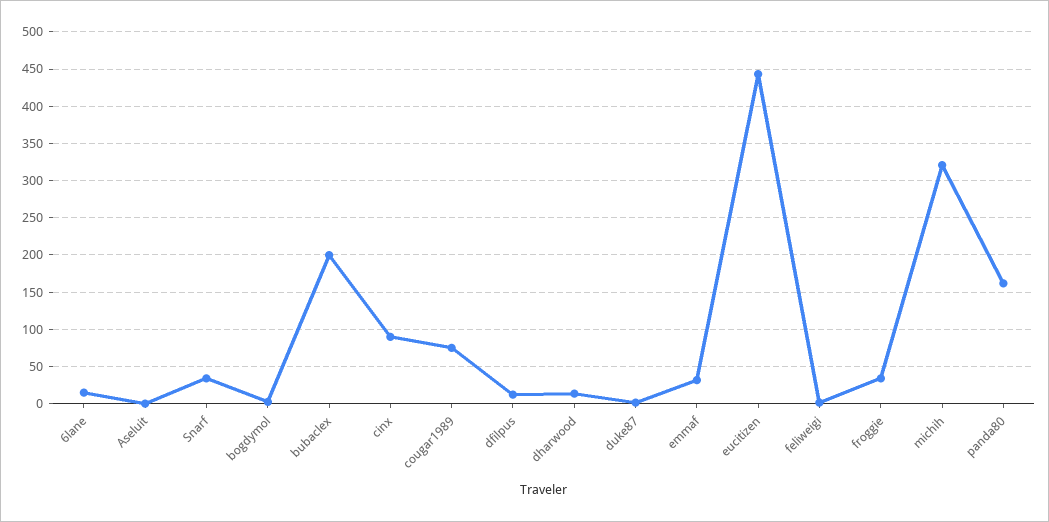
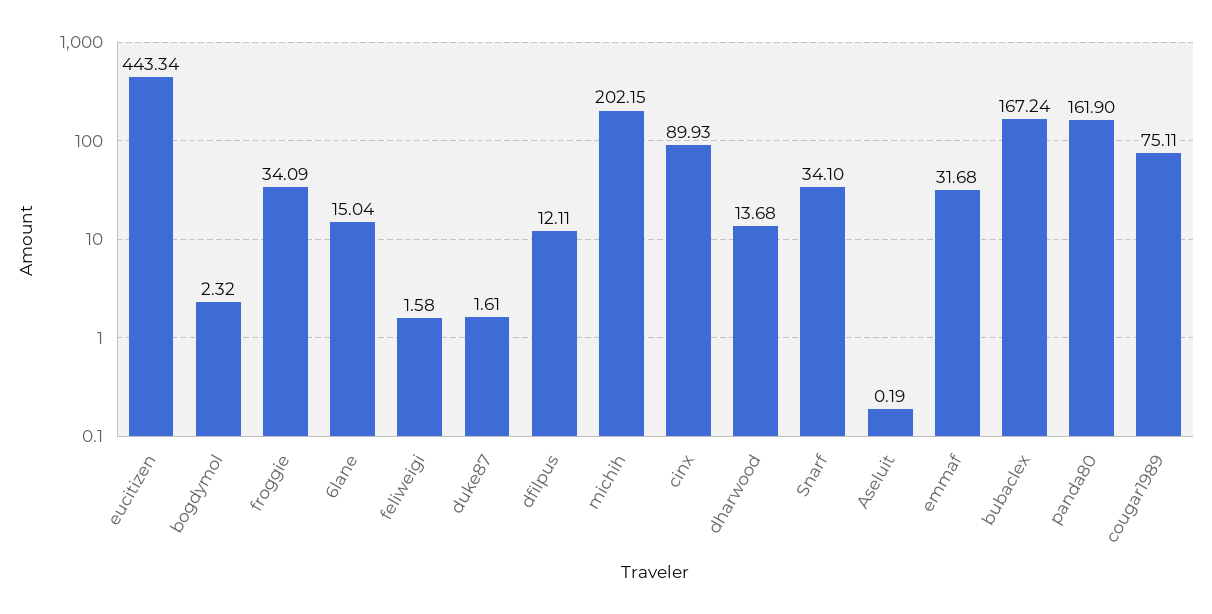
bubaclex: 200 -> 167.24
michih: 320 -> 202.15

